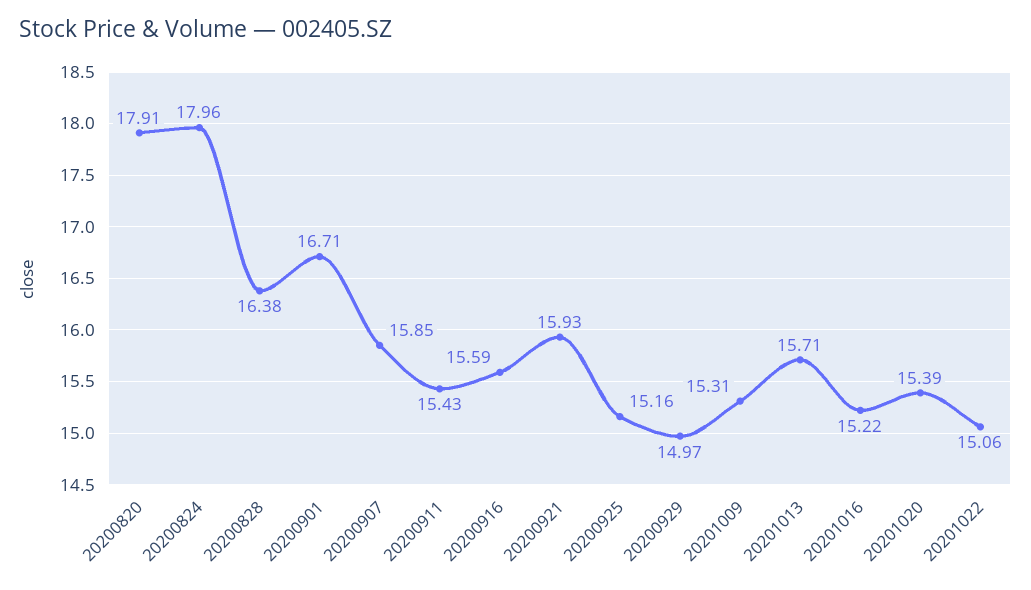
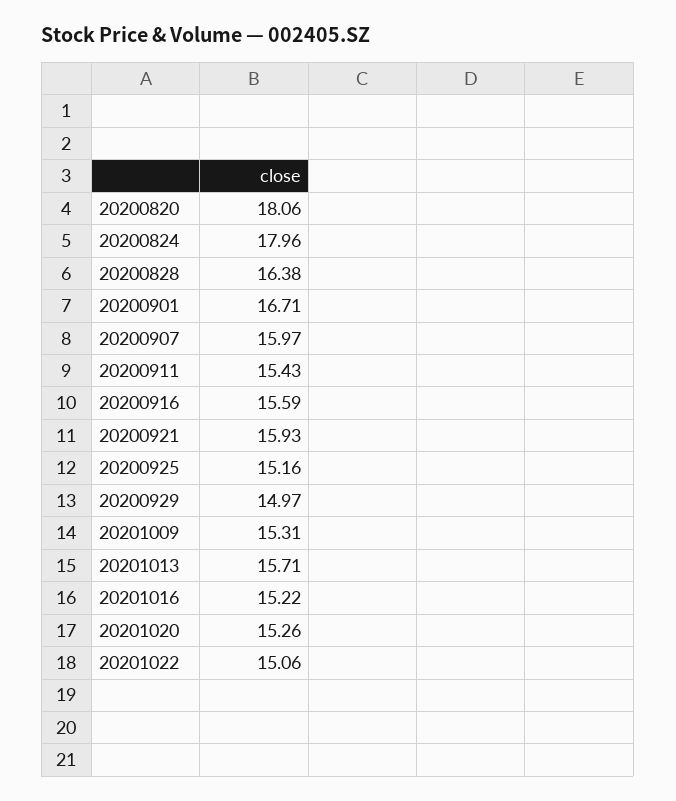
20200820: 17.91 -> 18.06
20200907: 15.85 -> 15.97
20201020: 15.39 -> 15.26

